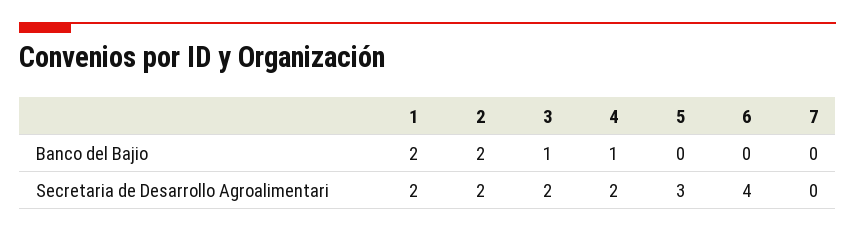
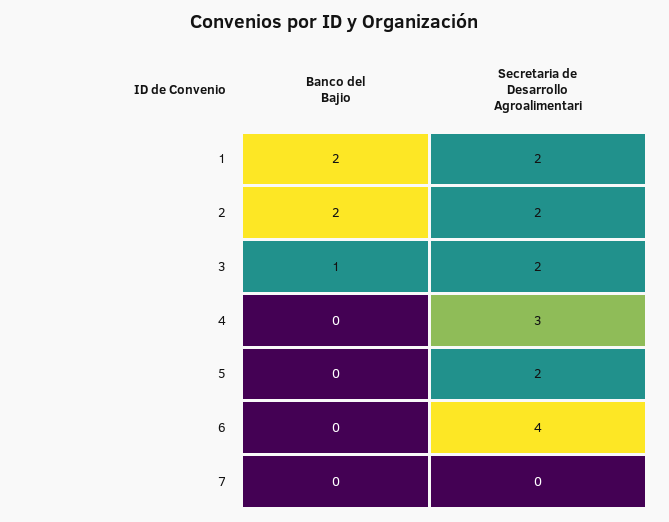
4, Banco del Bajio: 1 -> 0
4, Secretaria de Desarrollo Agroalimentari: 2 -> 3
5, Secretaria de Desarrollo Agroalimentari: 3 -> 2

